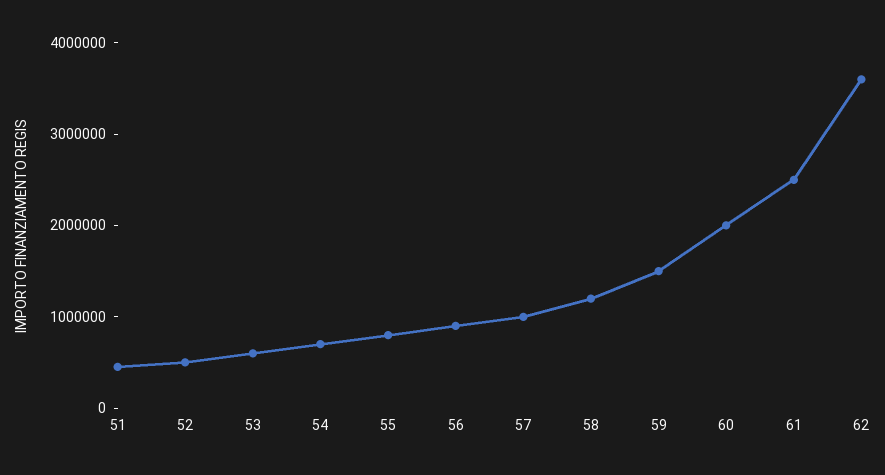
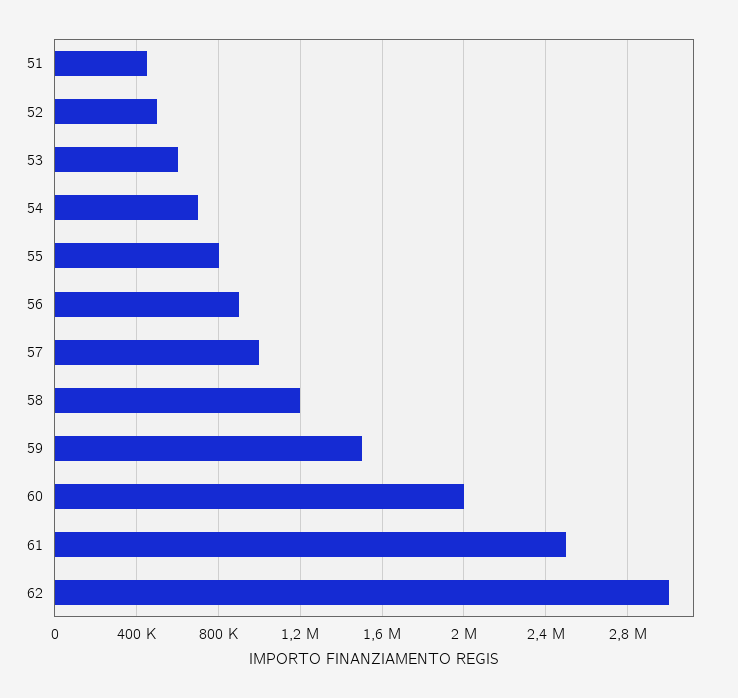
62: 3600000 -> 3000000

